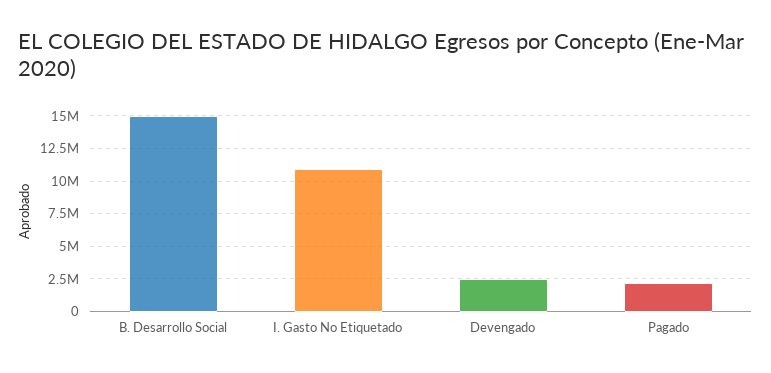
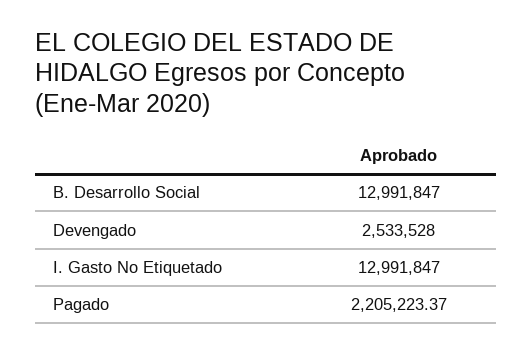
B. Desarrollo Social: 15000000 -> 12991847
I. Gasto No Etiquetado: 11000000 -> 12991847

